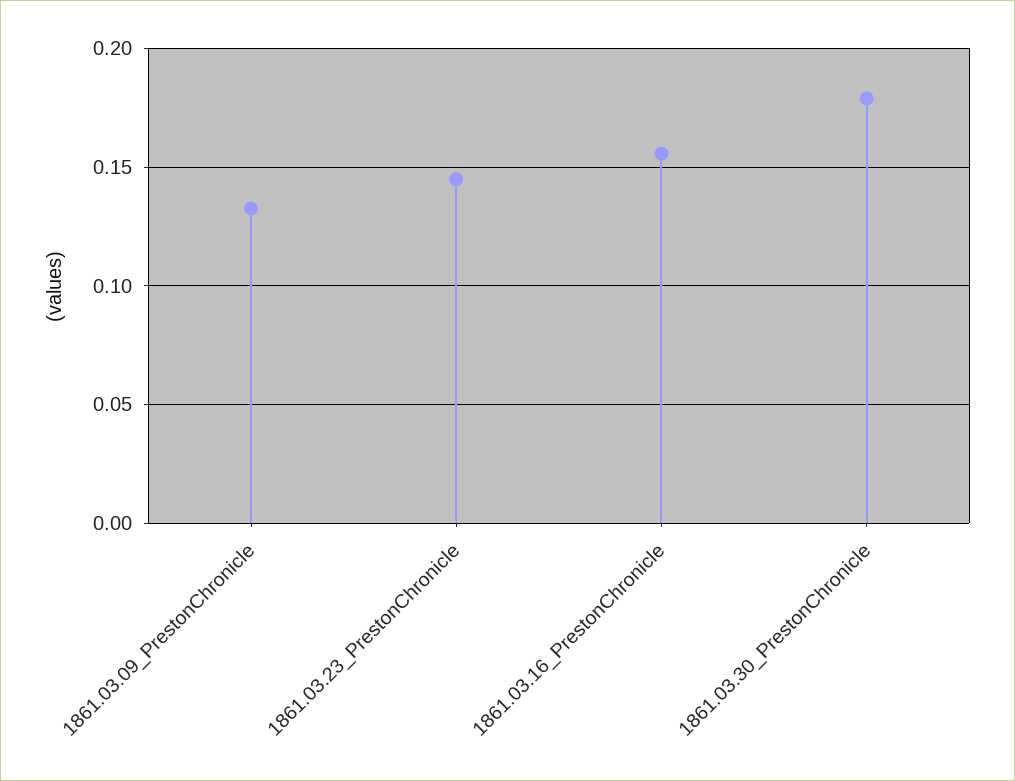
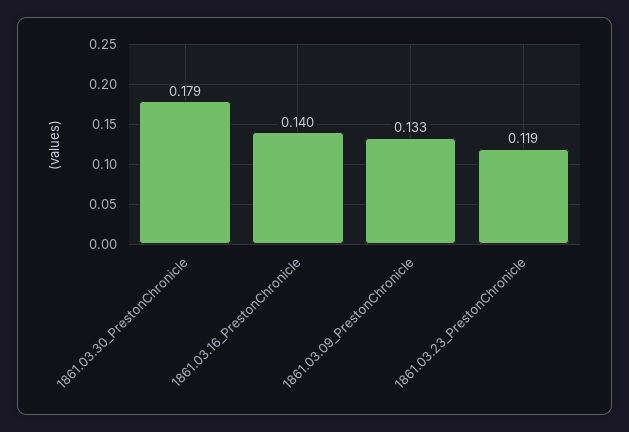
1861.03.23_PrestonChronicle: 0.145 -> 0.119
1861.03.16_PrestonChronicle: 0.155 -> 0.14

